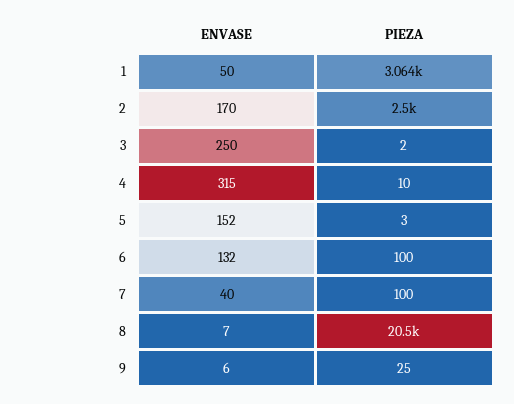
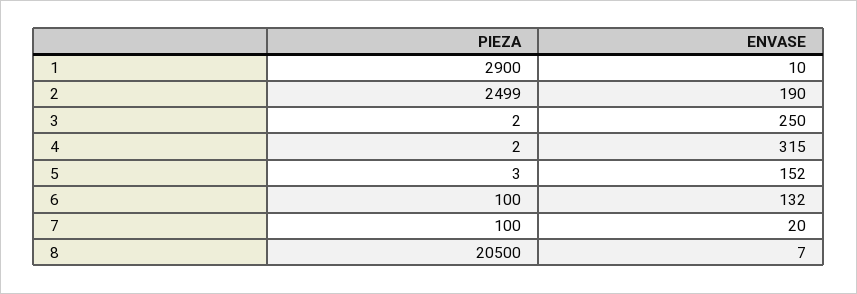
ENVASE, 1: 50 -> 10
PIEZA, 1: 3064 -> 2900
ENVASE, 2: 170 -> 190
PIEZA, 2: 2500 -> 2499
PIEZA, 4: 10 -> 2
ENVASE, 7: 40 -> 20
ENVASE, 9: 6 -> none
PIEZA, 9: 25 -> none

